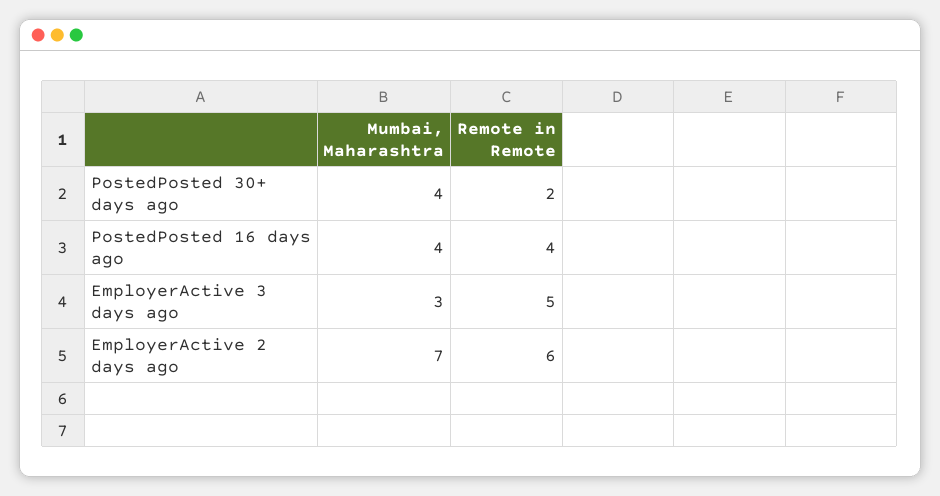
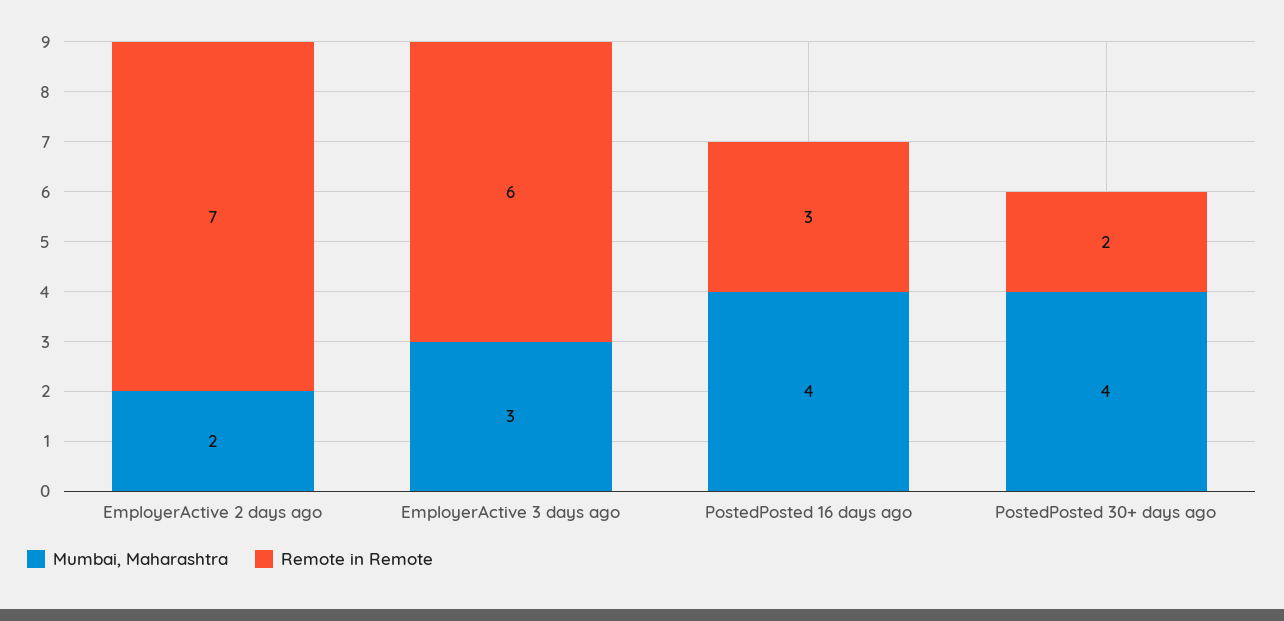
Remote in Remote, PostedPosted 16 days ago: 4 -> 3
Remote in Remote, EmployerActive 3 days ago: 5 -> 6
Mumbai, Maharashtra, EmployerActive 2 days ago: 7 -> 2
Remote in Remote, EmployerActive 2 days ago: 6 -> 7

